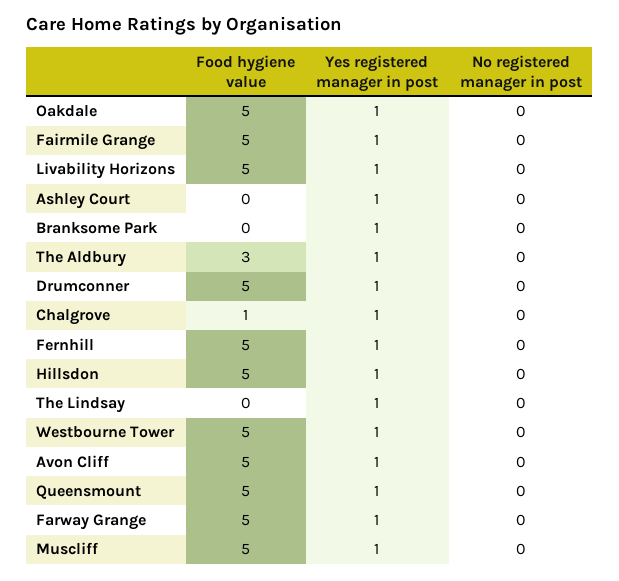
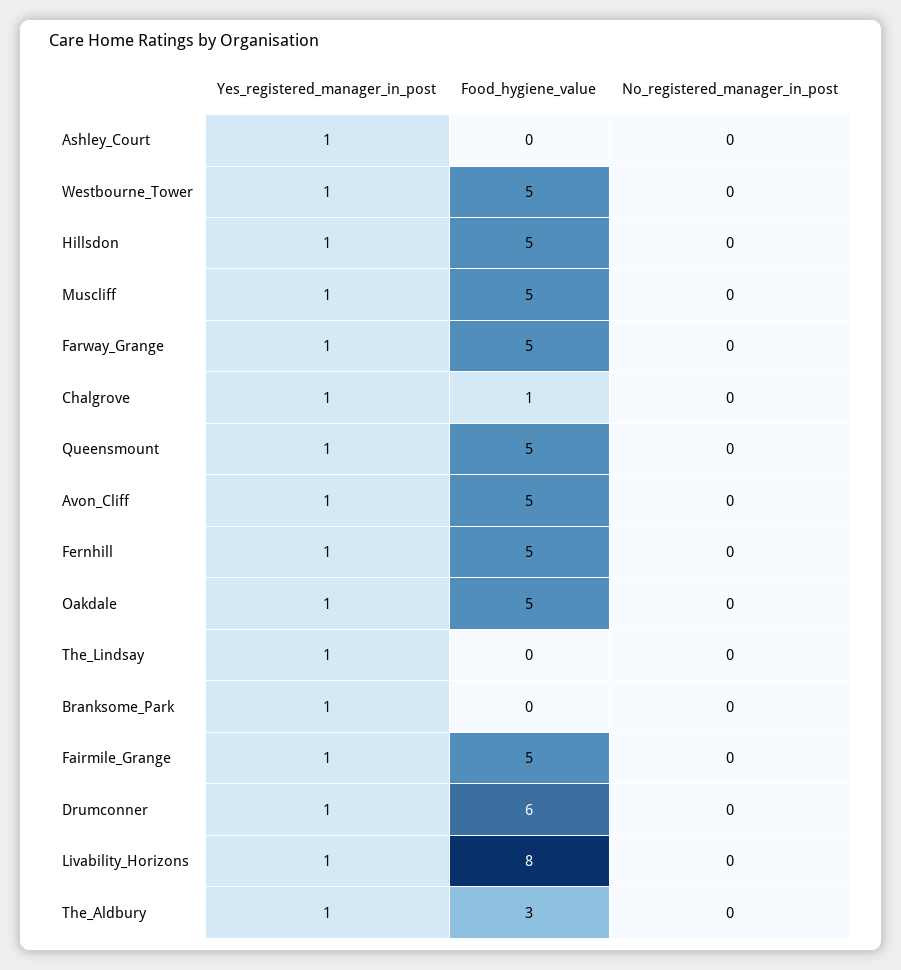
Food hygiene value, Livability Horizons: 5 -> 8
Food hygiene value, Drumconner: 5 -> 6

